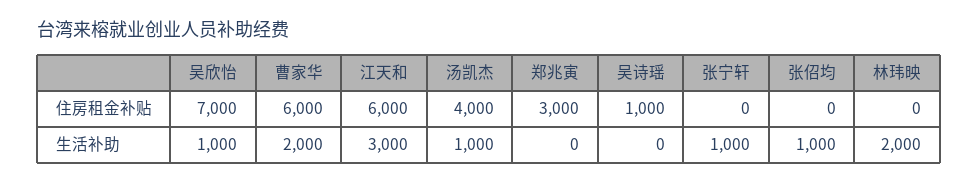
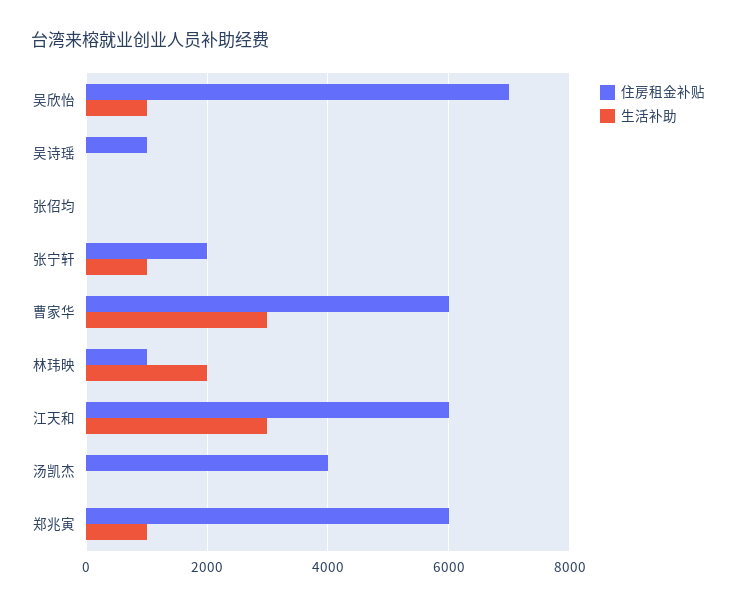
住房租金补贴, 郑兆寅: 3000 -> 6000
住房租金补贴, 张宁轩: 0 -> 2000
住房租金补贴, 林玮映: 0 -> 1000
生活补助, 曹家华: 2000 -> 3000
生活补助, 汤凯杰: 1000 -> 0
生活补助, 郑兆寅: 0 -> 1000
生活补助, 张佋均: 1000 -> 0

